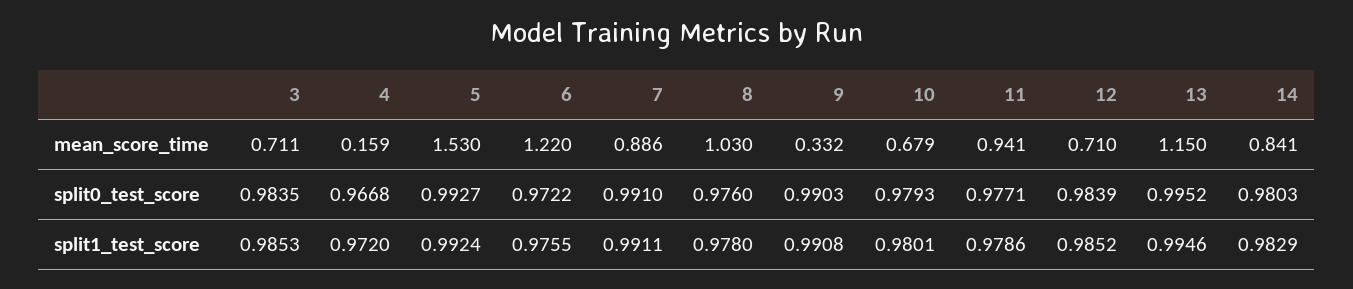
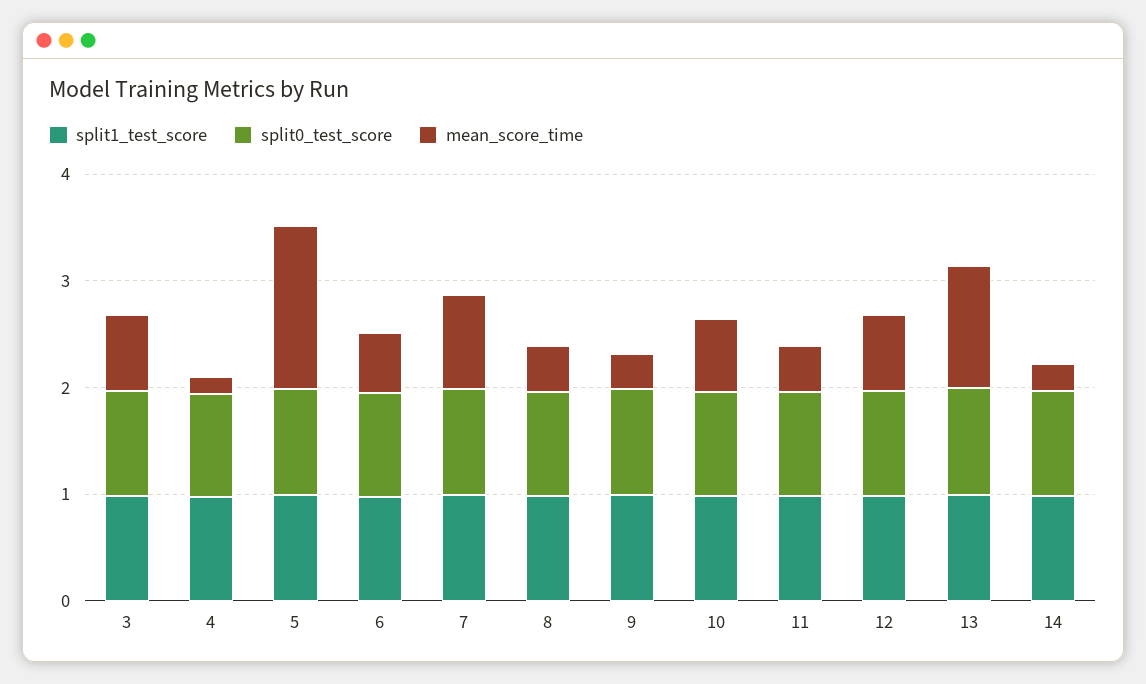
mean_score_time, 6: 1.22 -> 0.6
mean_score_time, 8: 1.03 -> 0.4
mean_score_time, 11: 0.941 -> 0.4
mean_score_time, 14: 0.841 -> 0.2

